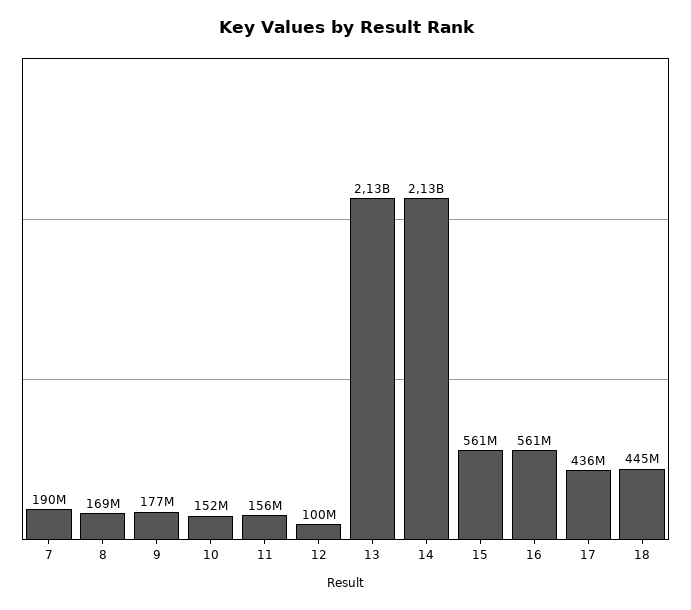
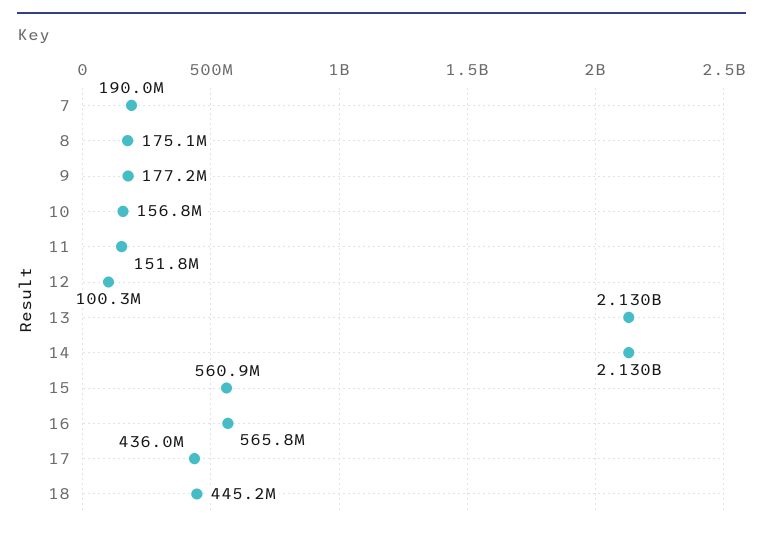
8: 169000000 -> 175100000
10: 152000000 -> 156800000
11: 156000000 -> 151800000
16: 561000000 -> 565800000

